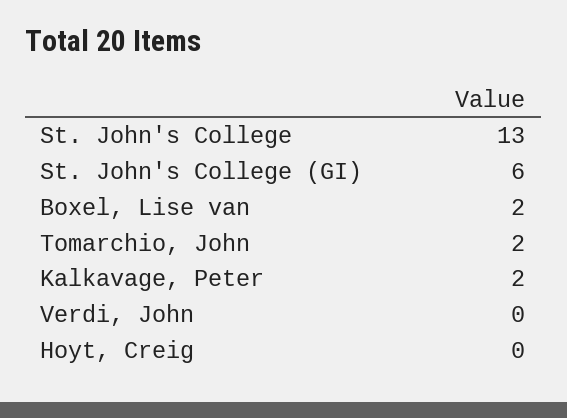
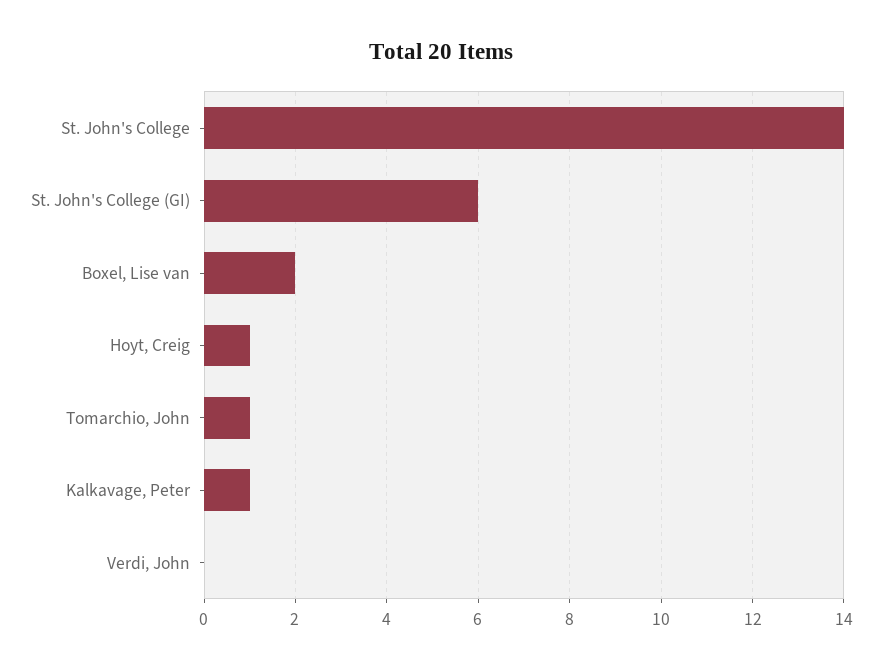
St. John's College: 13 -> 14
Tomarchio, John: 2 -> 1
Kalkavage, Peter: 2 -> 1
Hoyt, Creig: 0 -> 1

